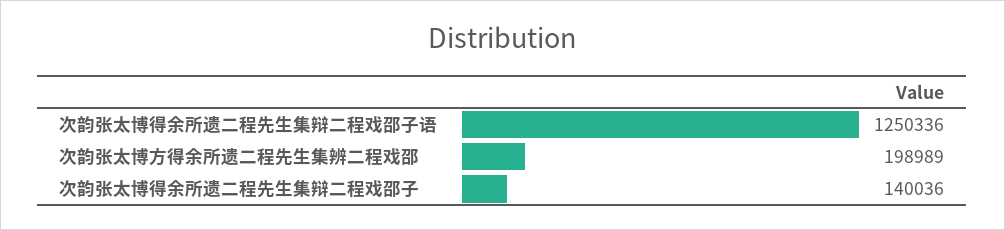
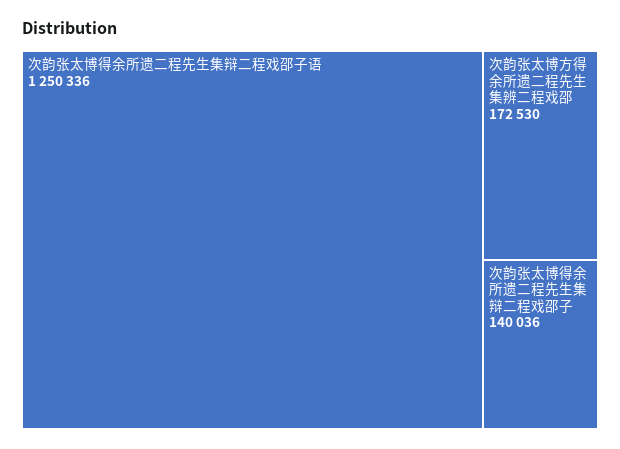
次韵张太博方得余所遗二程先生集辨二程戏邵: 198989 -> 172530

